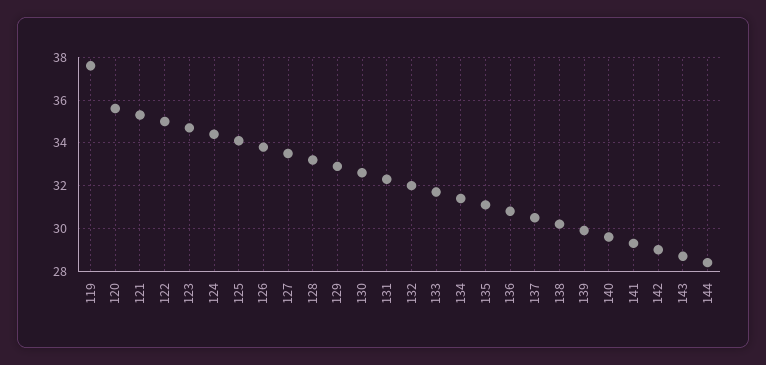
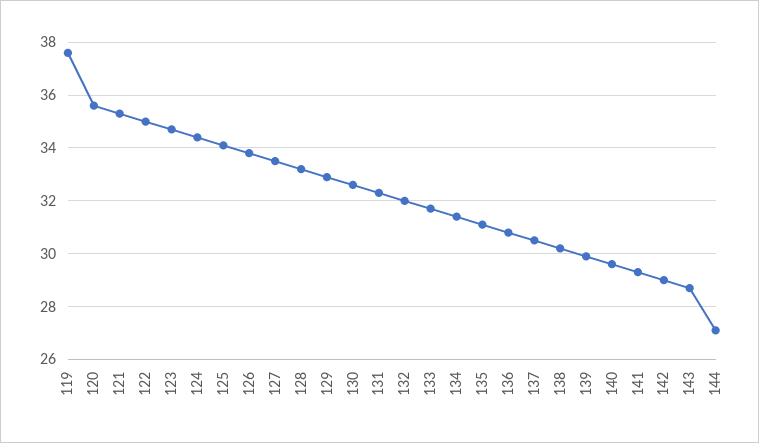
144: 28.5 -> 27

